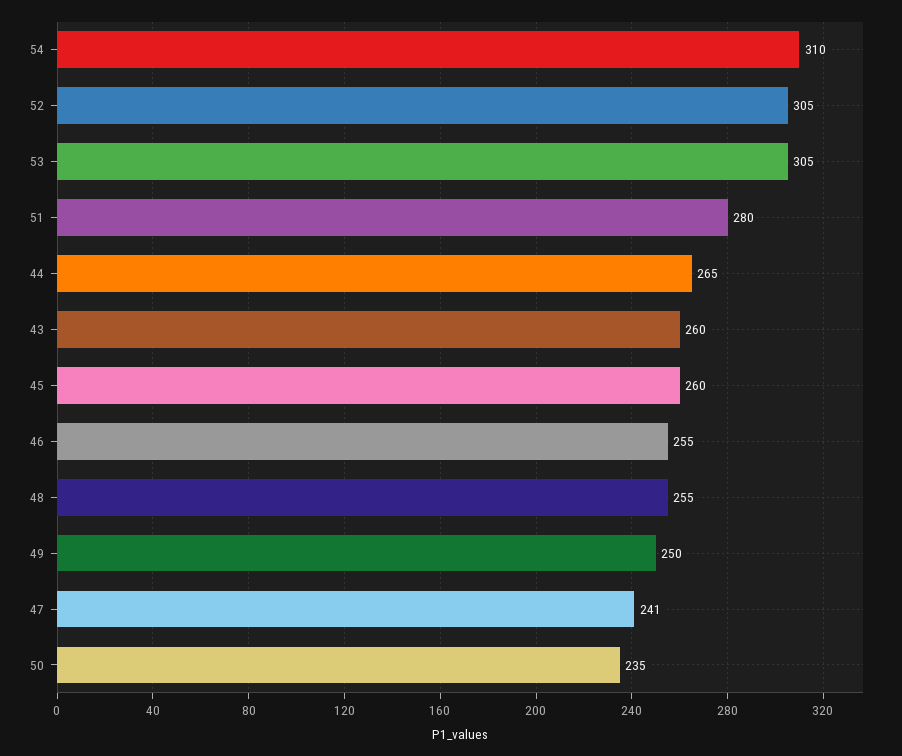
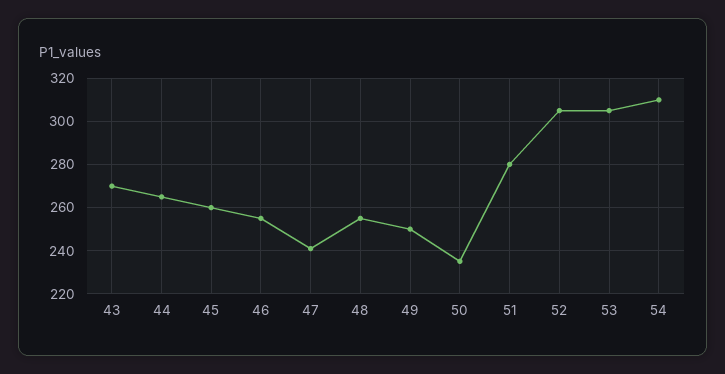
43: 260 -> 270

